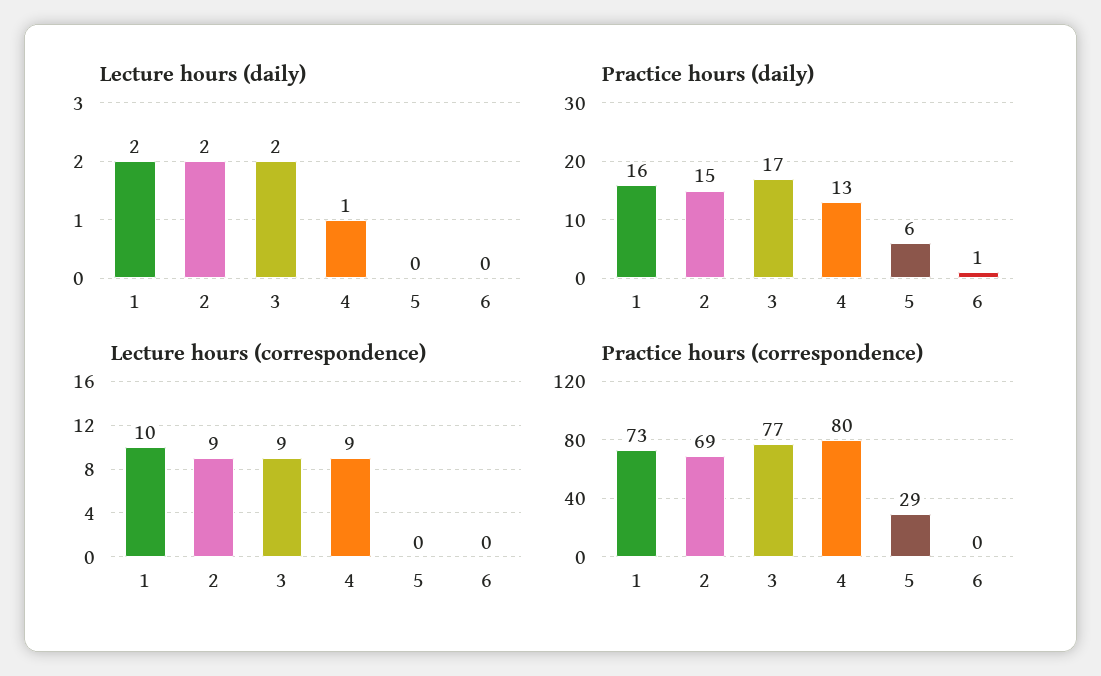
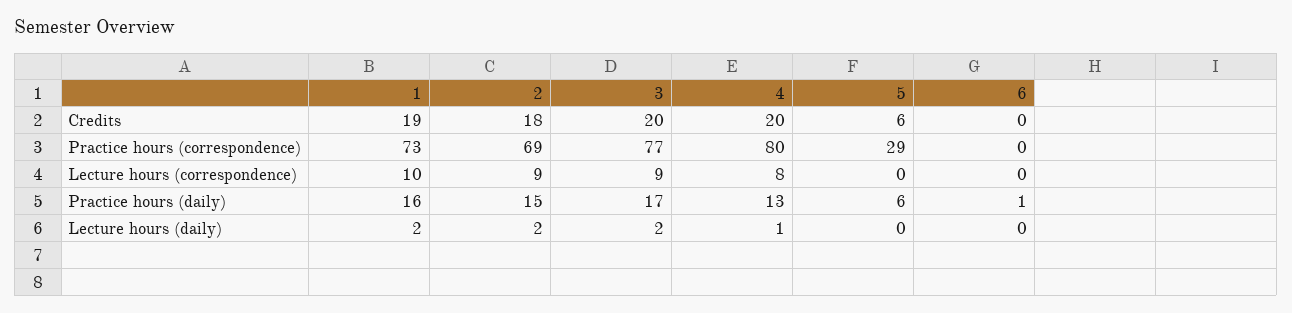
Lecture hours (correspondence), 4: 9 -> 8
Credits, 1: none -> 19
Credits, 2: none -> 18
Credits, 3: none -> 20
Credits, 4: none -> 20
Credits, 5: none -> 6
Credits, 6: none -> 0

